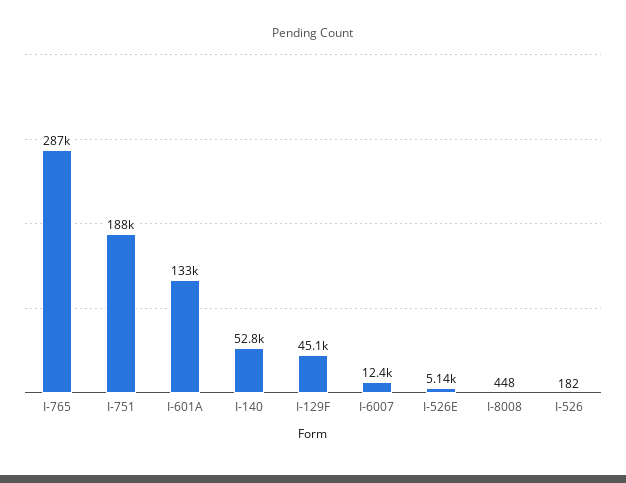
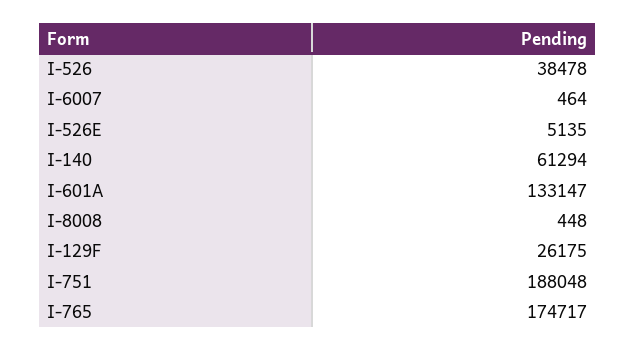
I-765: 287000 -> 174717
I-140: 52800 -> 61294
I-129F: 45100 -> 26175
I-6007: 12400 -> 464
I-526: 182 -> 38478

